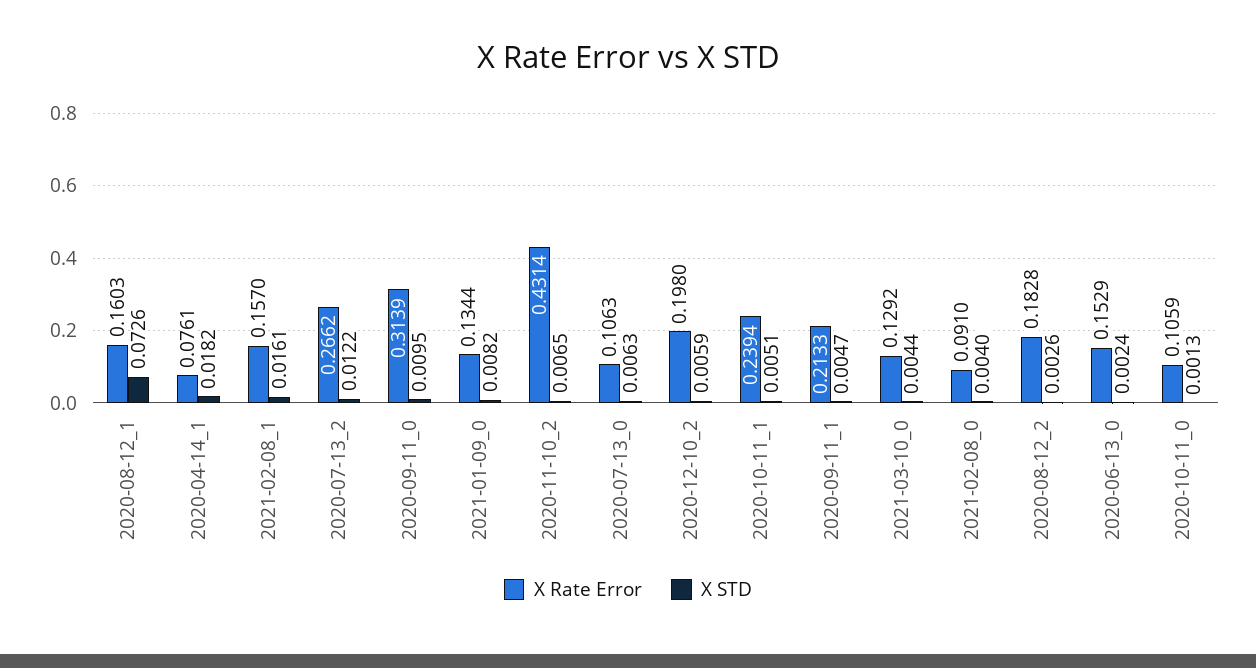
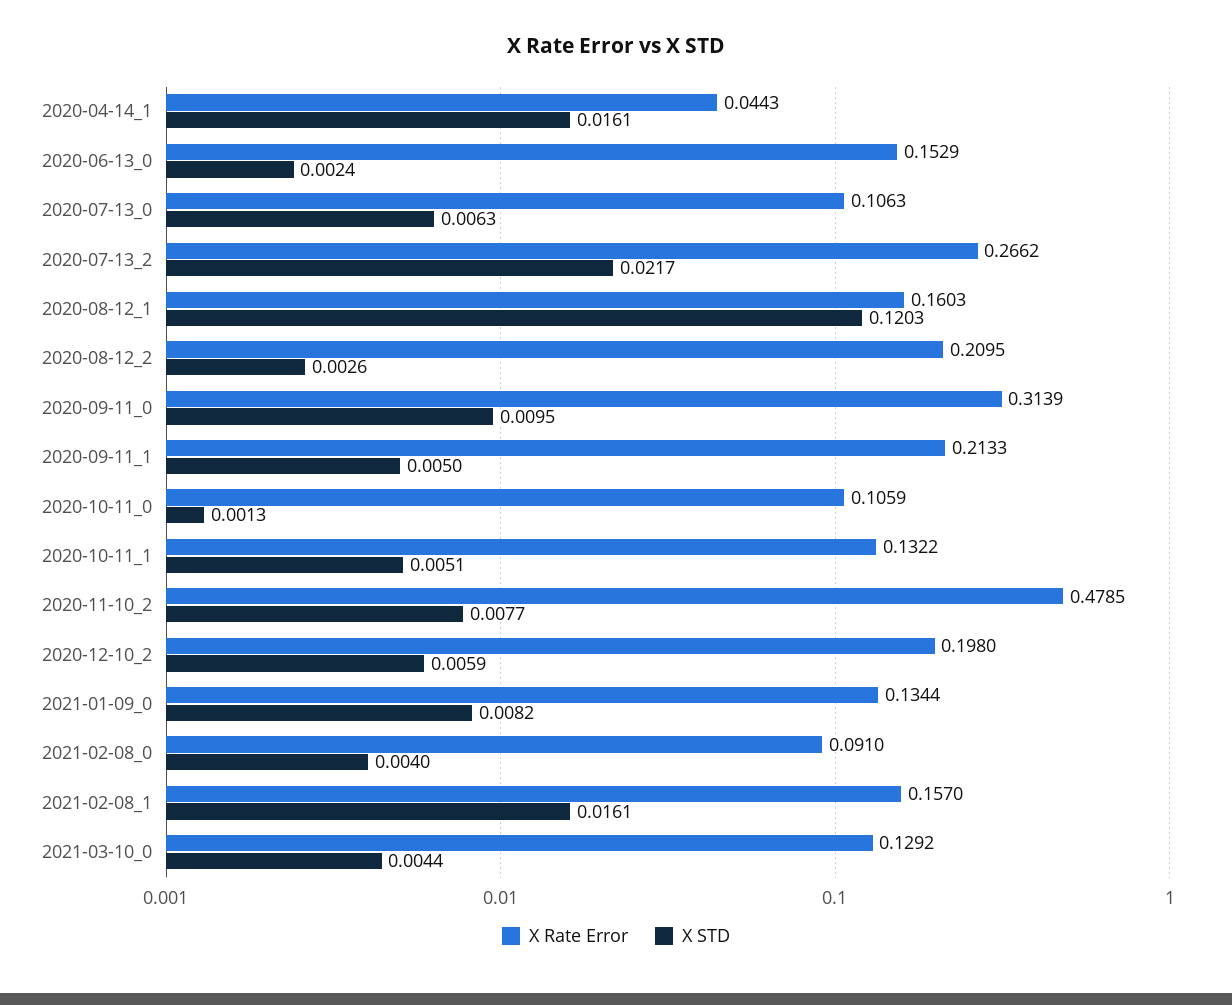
X STD, 2020-08-12_1: 0.0726 -> 0.1203
X Rate Error, 2020-04-14_1: 0.0761 -> 0.0443
X STD, 2020-04-14_1: 0.0182 -> 0.0161
X STD, 2020-07-13_2: 0.0122 -> 0.0217
X Rate Error, 2020-11-10_2: 0.4314 -> 0.4785
X STD, 2020-11-10_2: 0.0065 -> 0.0077
X Rate Error, 2020-10-11_1: 0.2394 -> 0.1322
X STD, 2020-09-11_1: 0.0047 -> 0.005
X Rate Error, 2020-08-12_2: 0.1828 -> 0.2095

